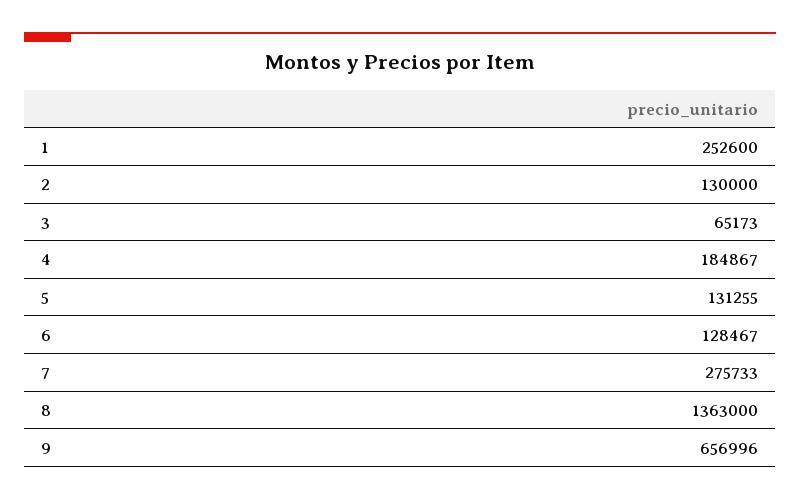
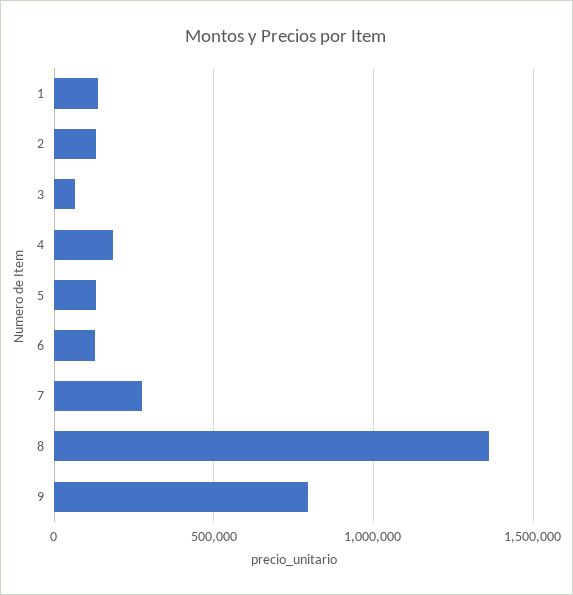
1: 252600 -> 150000
9: 656996 -> 800000

